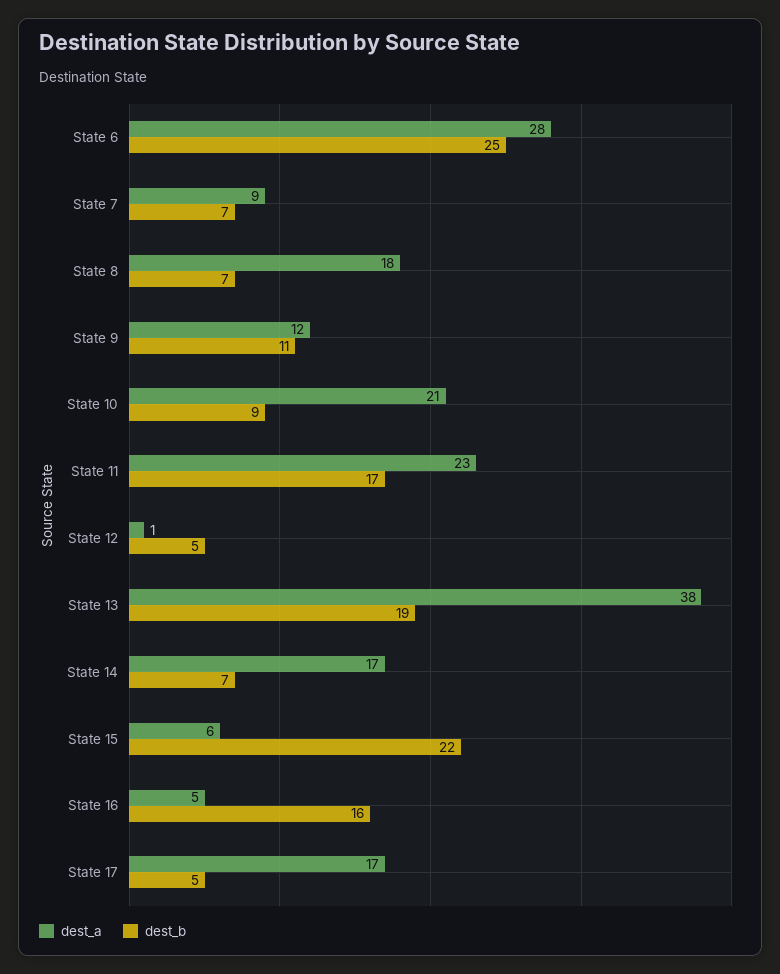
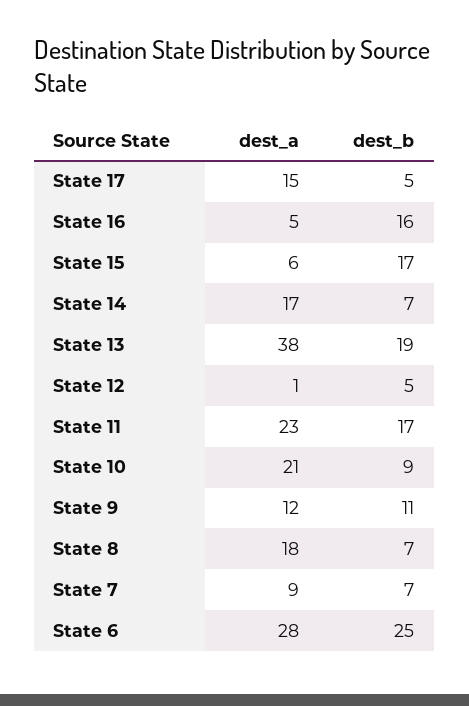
dest_b, State 15: 22 -> 17
dest_a, State 17: 17 -> 15

